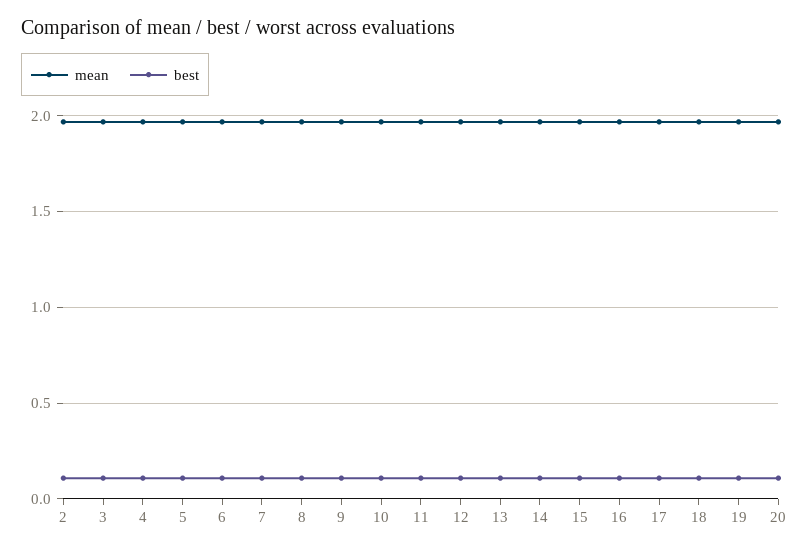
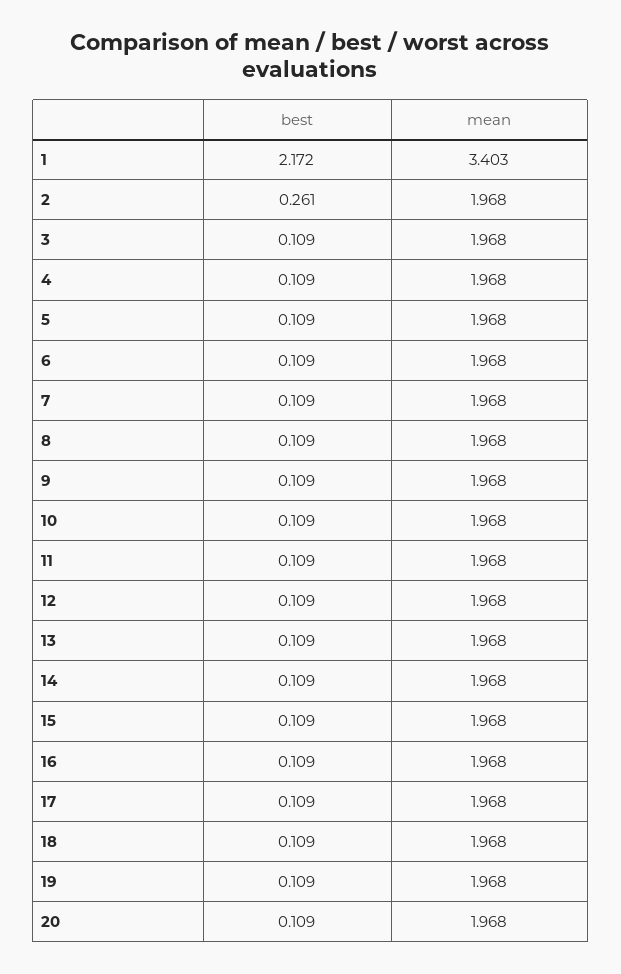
best, 2: 0.1 -> 0.261
best, 1: none -> 2.172
mean, 1: none -> 3.403

